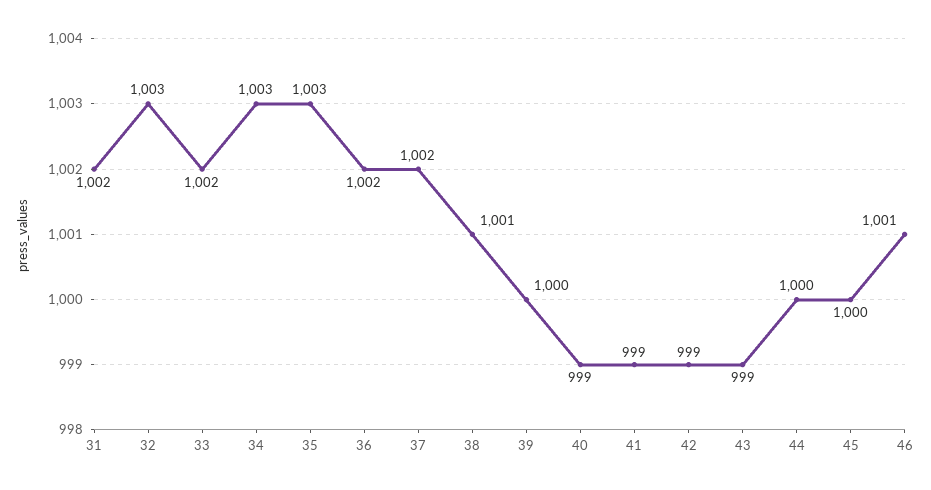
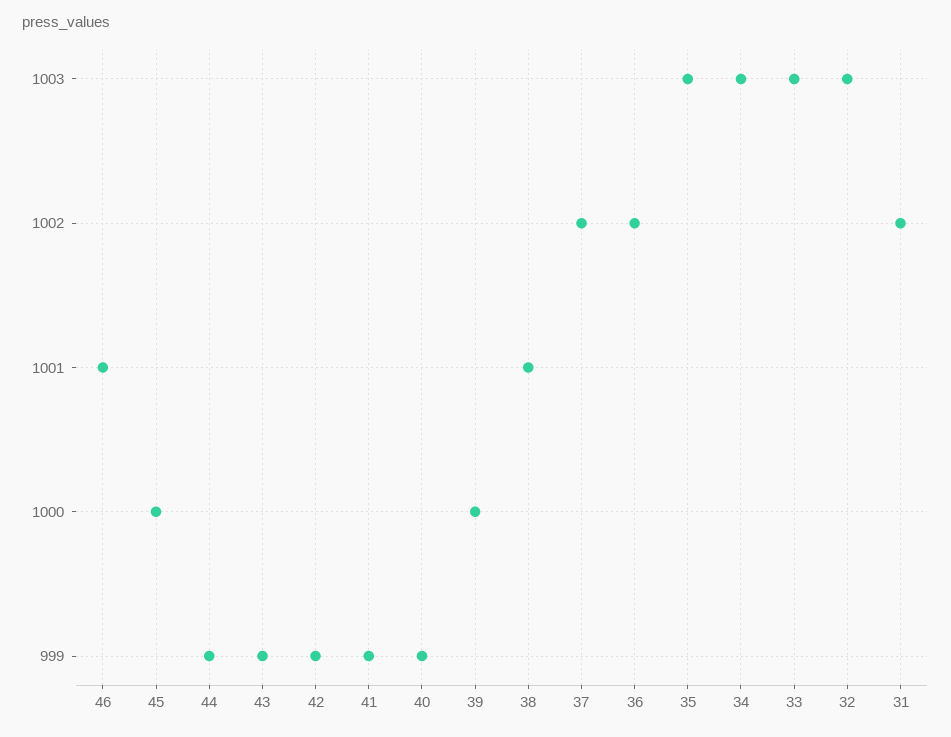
33: 1002 -> 1003
44: 1000 -> 999

